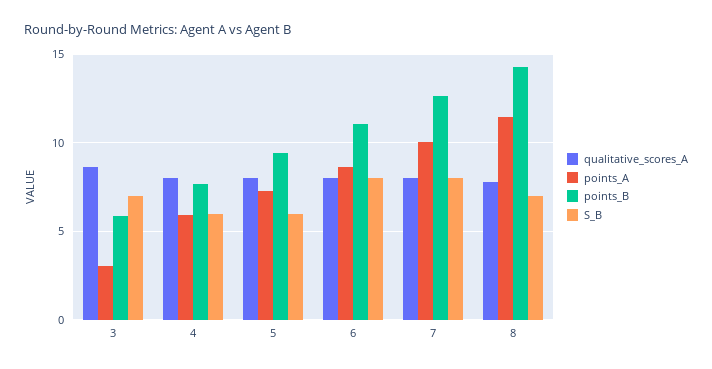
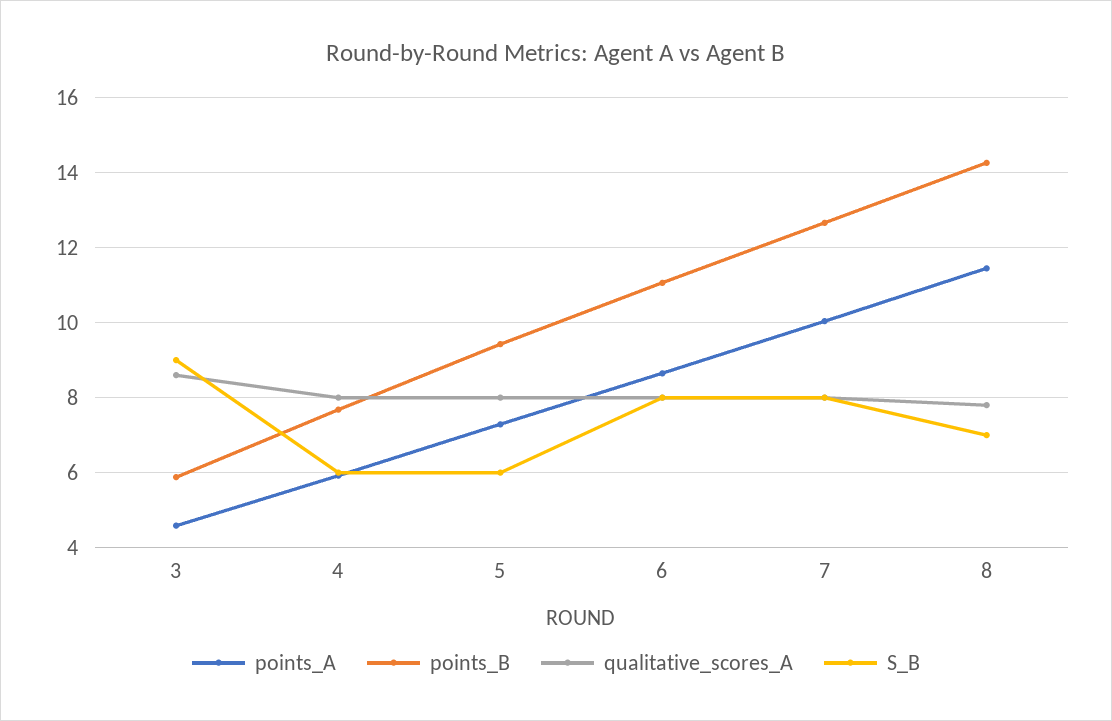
points_A, 3: 3 -> 4.6
S_B, 3: 7 -> 9

